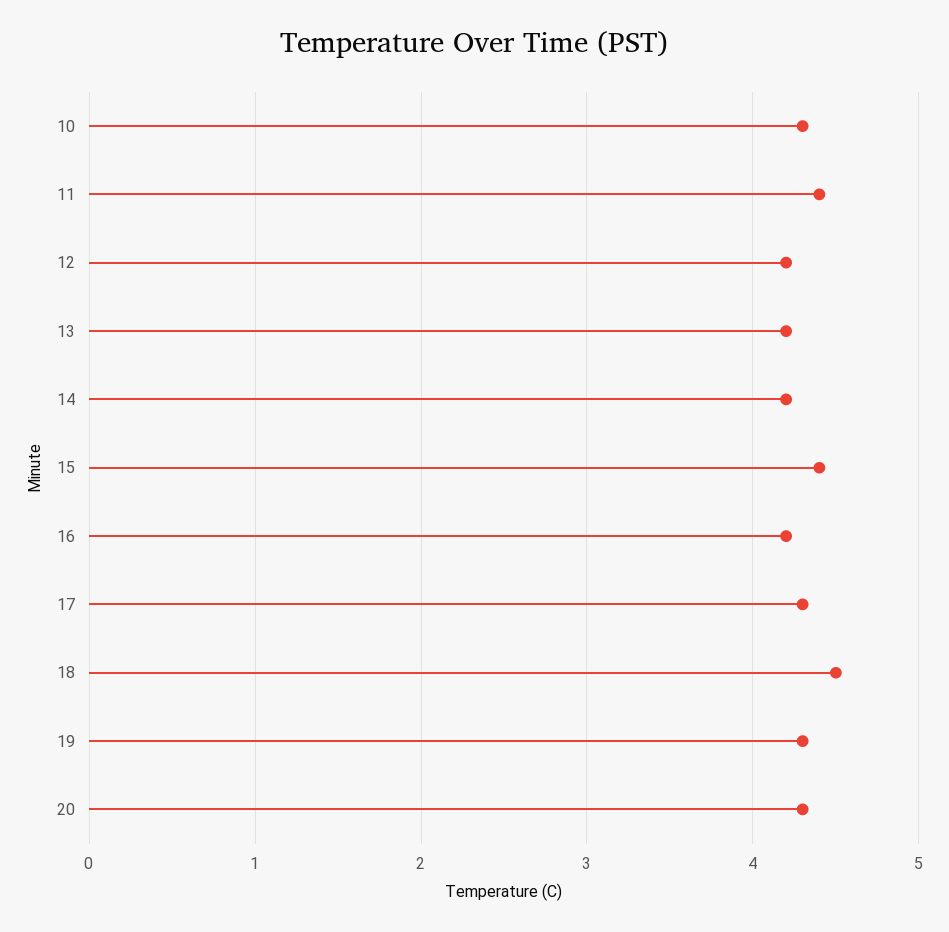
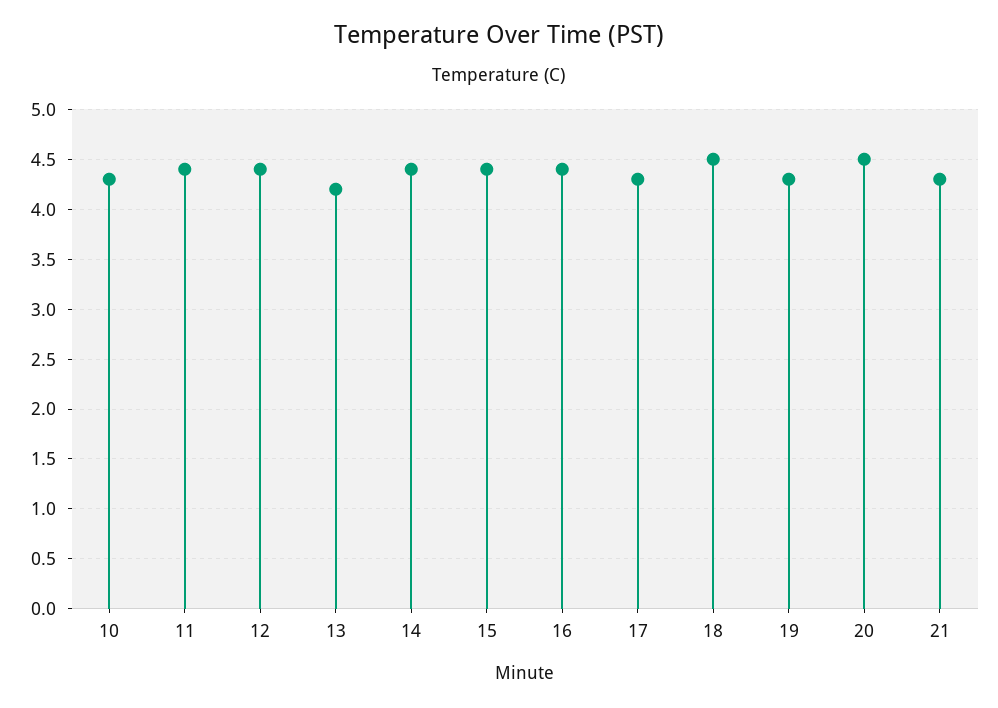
12: 4.2 -> 4.4
14: 4.2 -> 4.4
16: 4.2 -> 4.4
20: 4.3 -> 4.5
21: none -> 4.3

